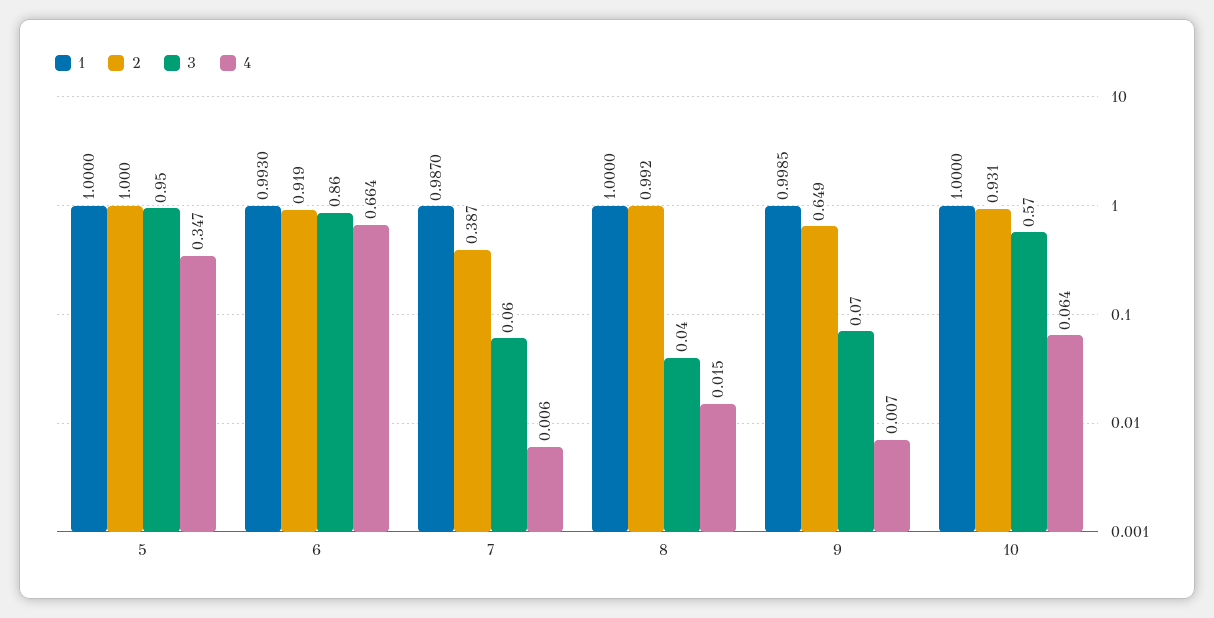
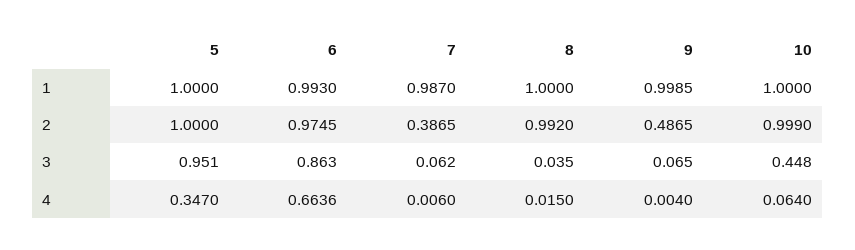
2, 6: 0.919 -> 0.9745
2, 9: 0.649 -> 0.4865
4, 9: 0.007 -> 0.004
2, 10: 0.931 -> 0.999
3, 10: 0.57 -> 0.448

